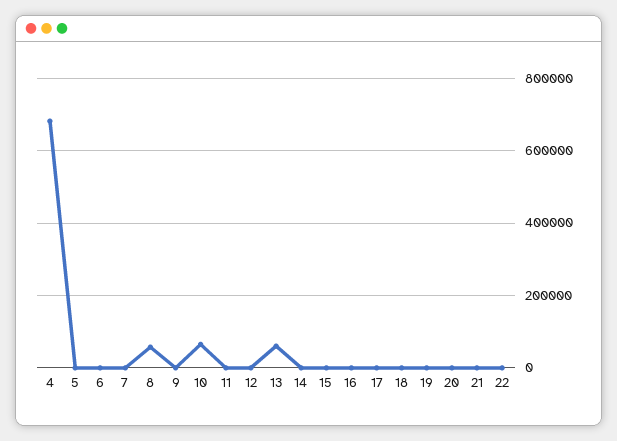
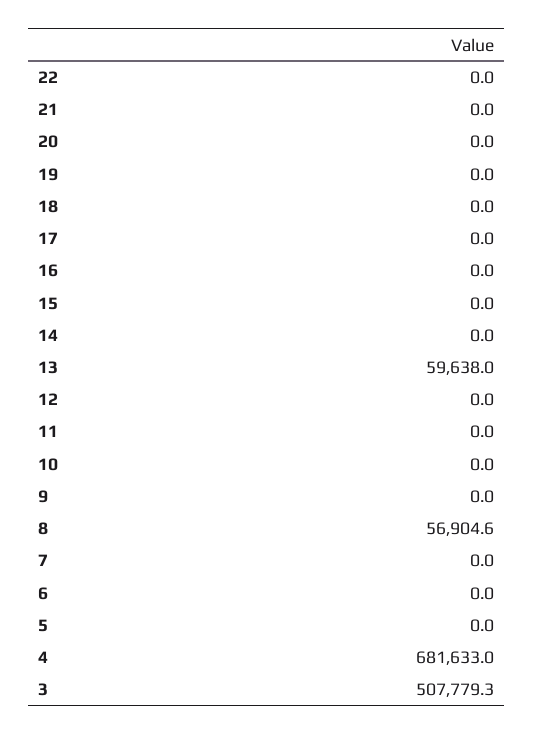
10: 60000 -> 0
3: none -> 507779.3

